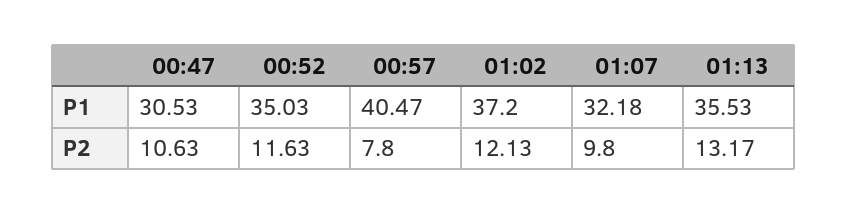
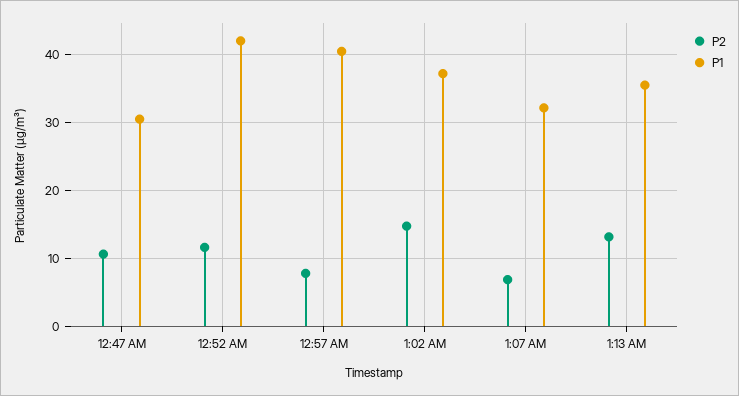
P1, 00:52: 35.03 -> 42
P2, 01:02: 12.13 -> 15
P2, 01:07: 9.8 -> 7

